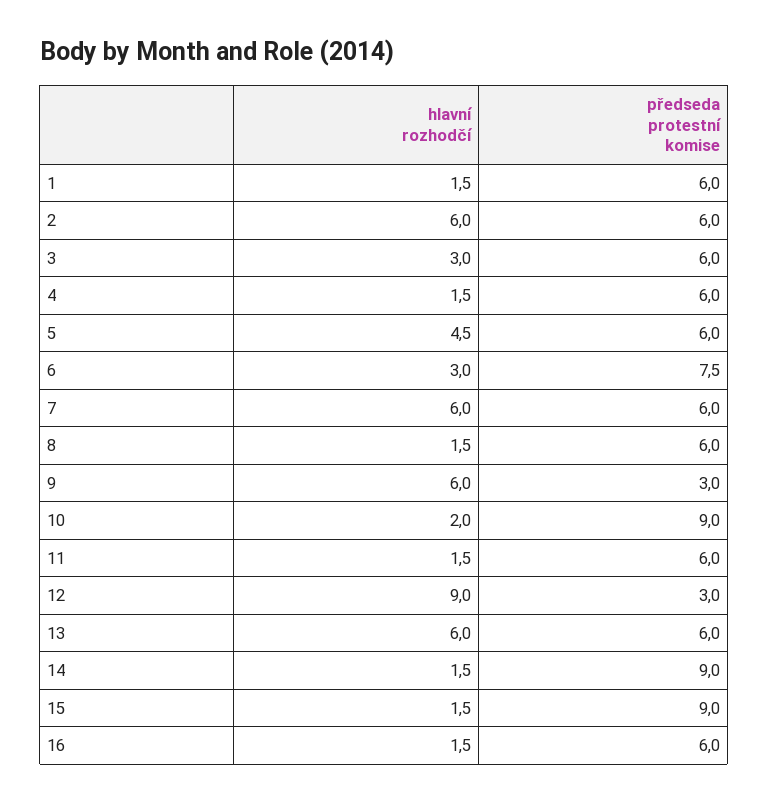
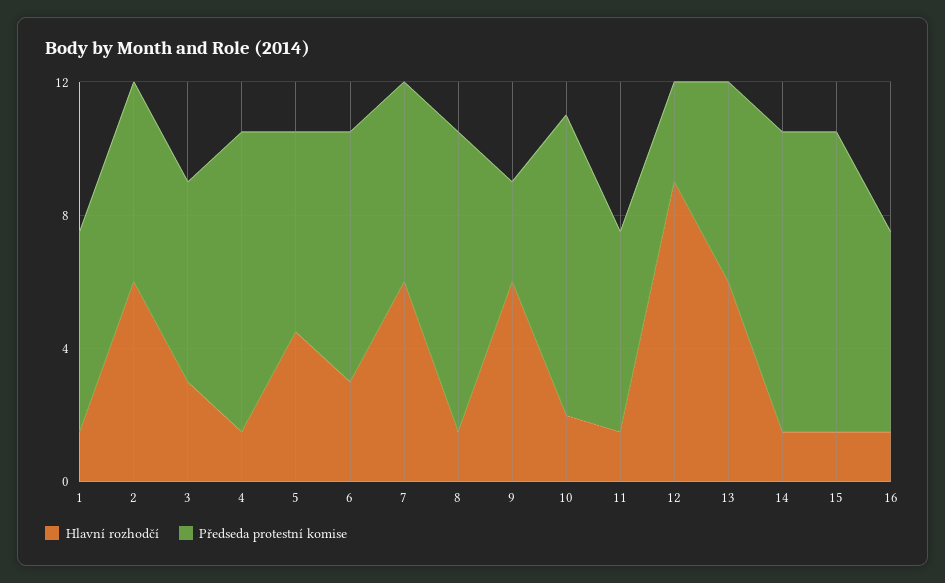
předseda protestní komise, 4: 6 -> 9
předseda protestní komise, 8: 6 -> 9

